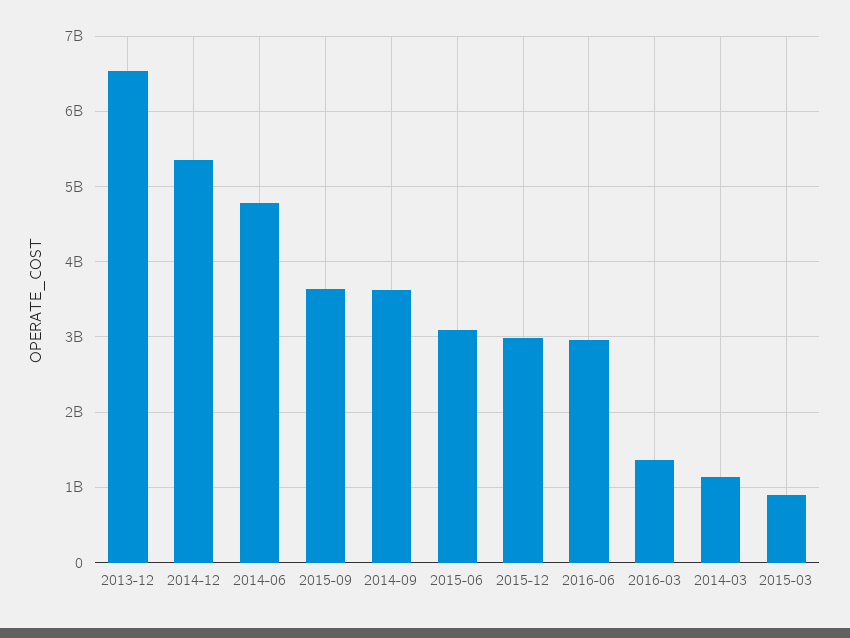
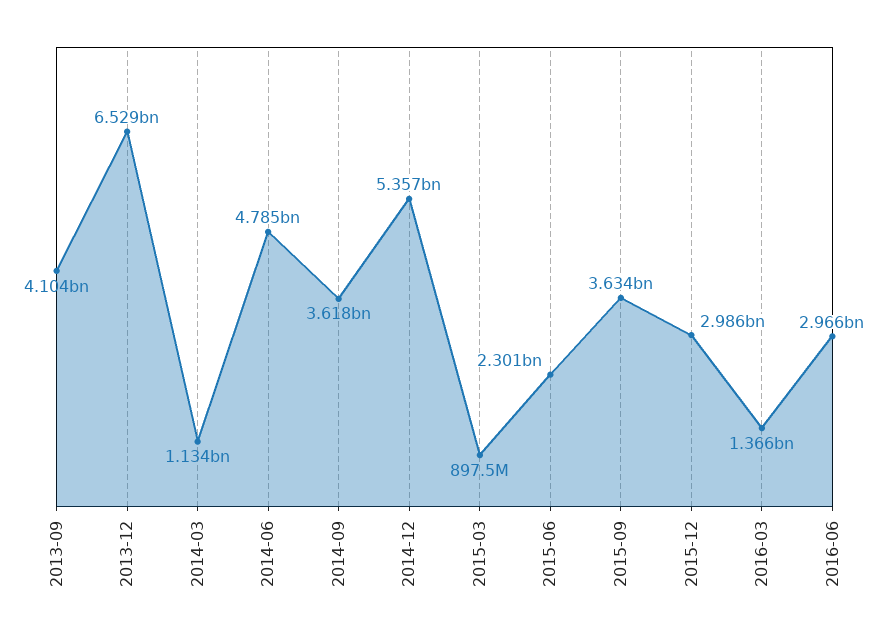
2015-06: 3100000000 -> 2301000000
2013-09: none -> 4104000000

